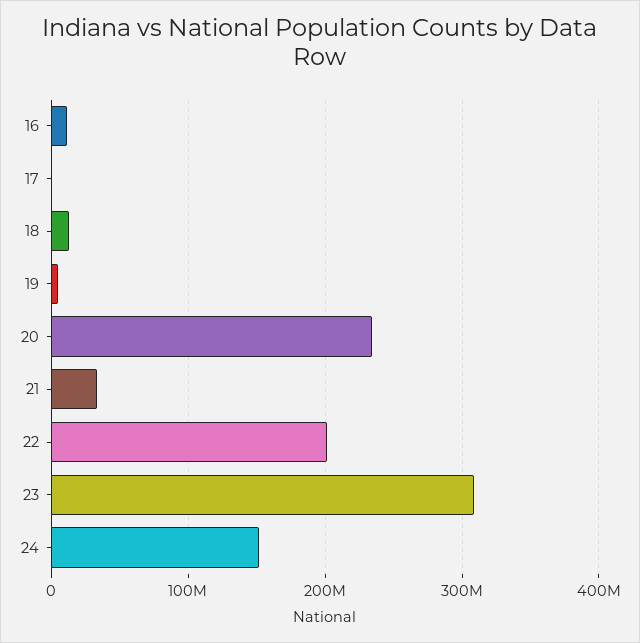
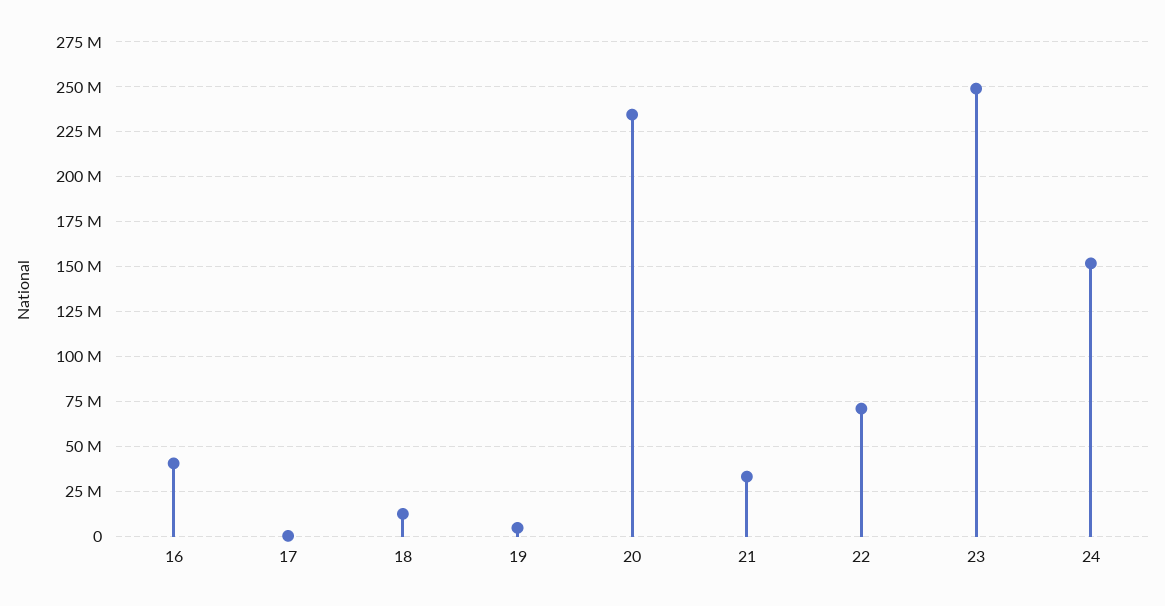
16: 10000000 -> 40000000
22: 200000000 -> 70000000
23: 310000000 -> 250000000

